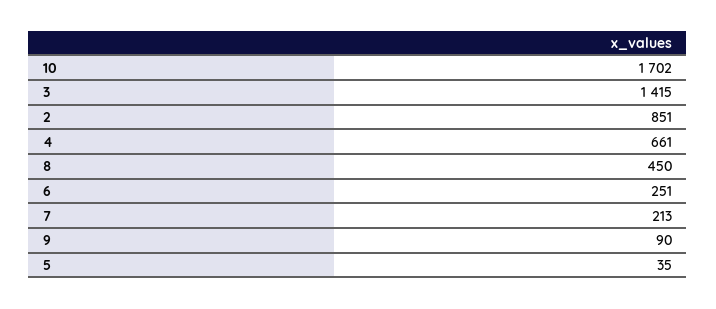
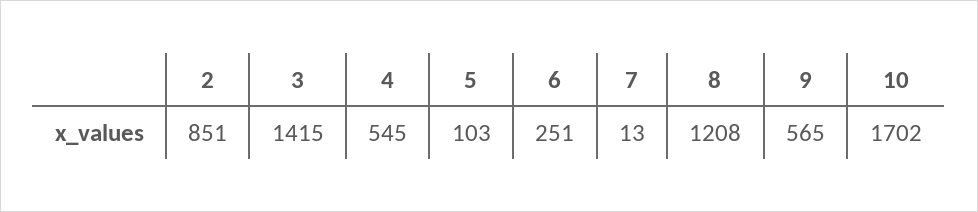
4: 661 -> 545
8: 450 -> 1208
7: 213 -> 13
9: 90 -> 565
5: 35 -> 103

